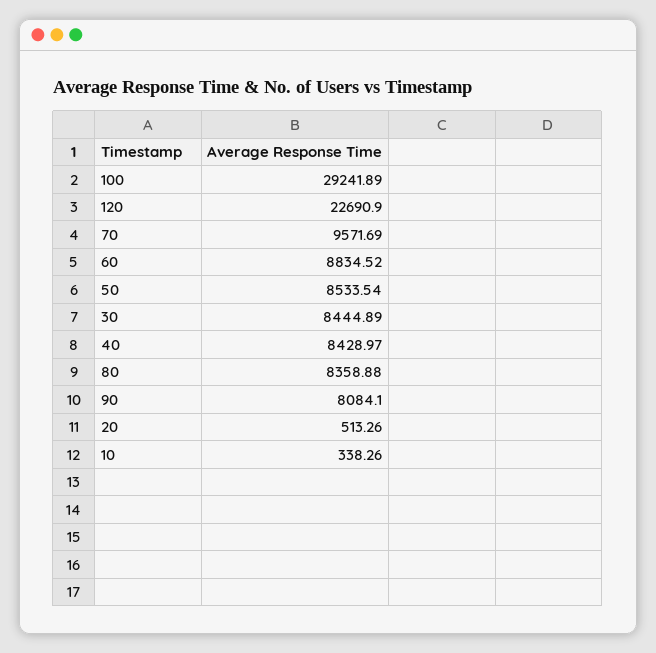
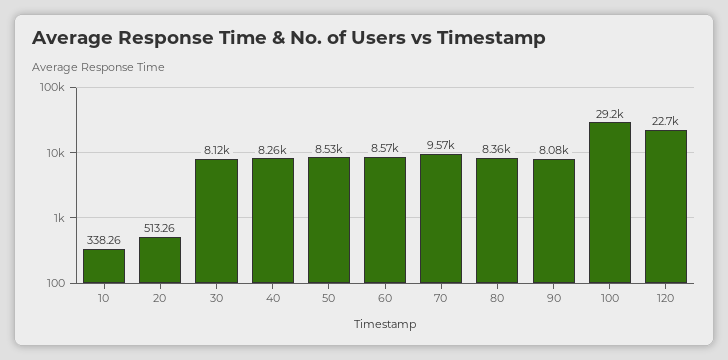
60: 8834.52 -> 8570
30: 8444.89 -> 8120
40: 8428.97 -> 8260

